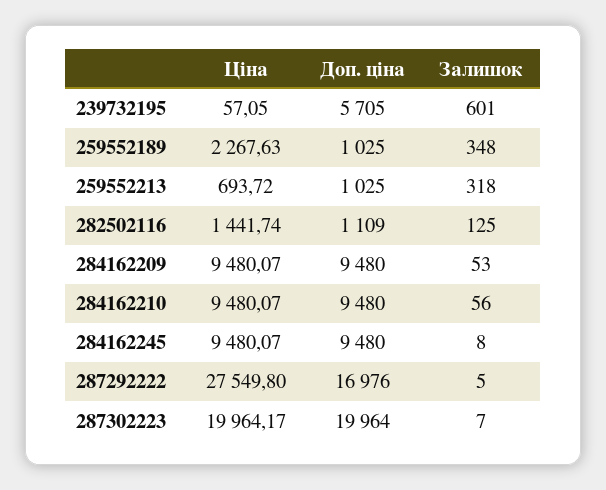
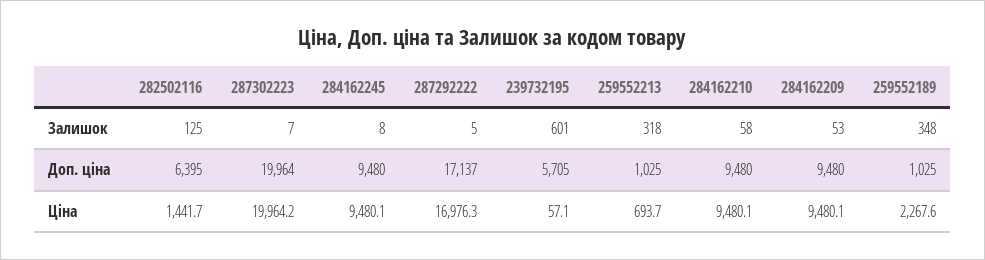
Доп. ціна, 282502116: 1109 -> 6395
Залишок, 284162210: 56 -> 58
Ціна, 287292222: 27549.8 -> 16976.3
Доп. ціна, 287292222: 16976 -> 17137

